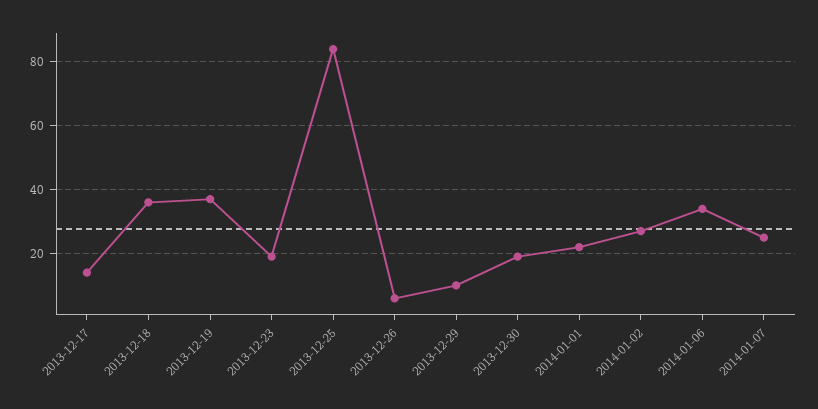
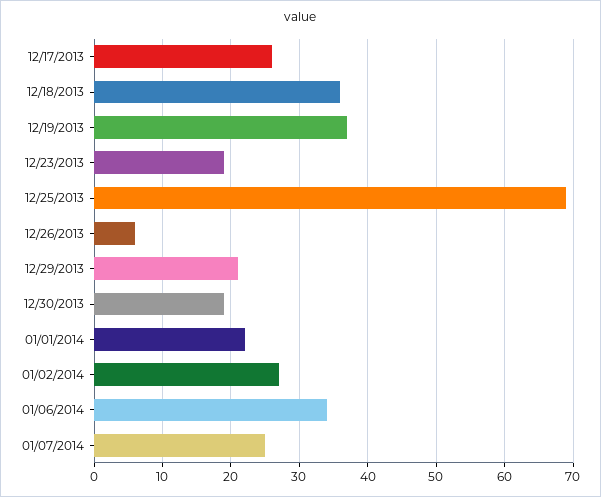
2013-12-17: 15 -> 26
2013-12-25: 85 -> 69
2013-12-29: 10 -> 21

